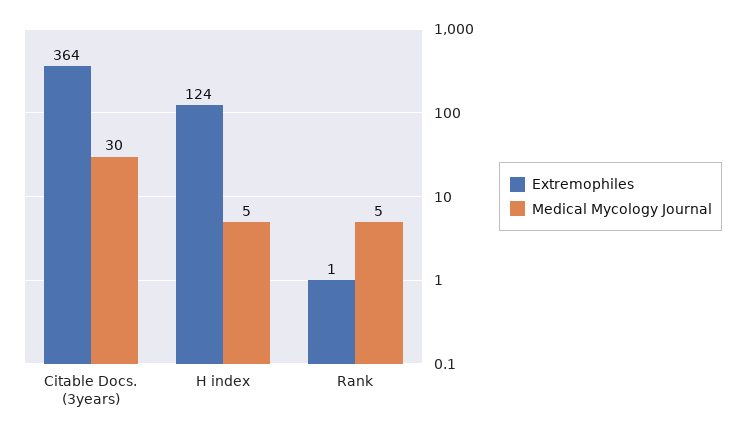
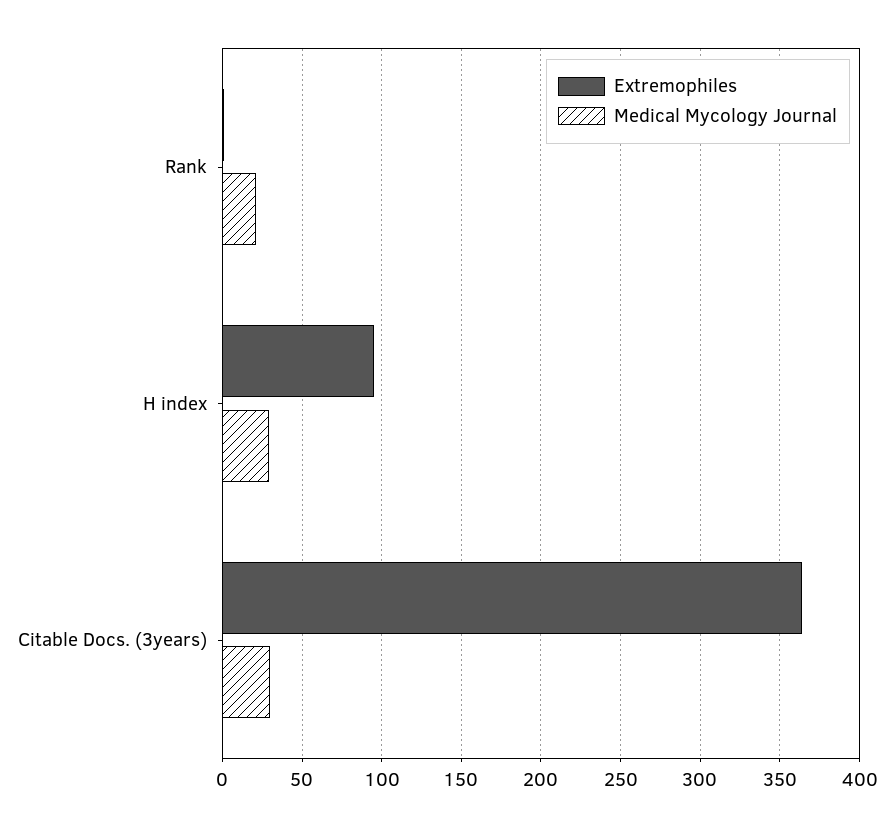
Extremophiles, H index: 124 -> 95
Medical Mycology Journal, H index: 5 -> 30
Medical Mycology Journal, Rank: 5 -> 20

